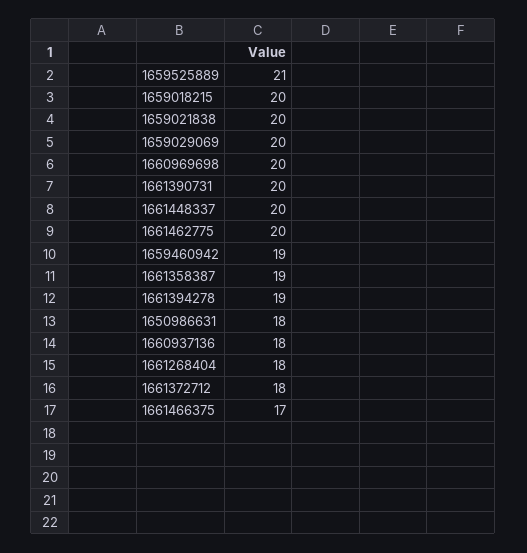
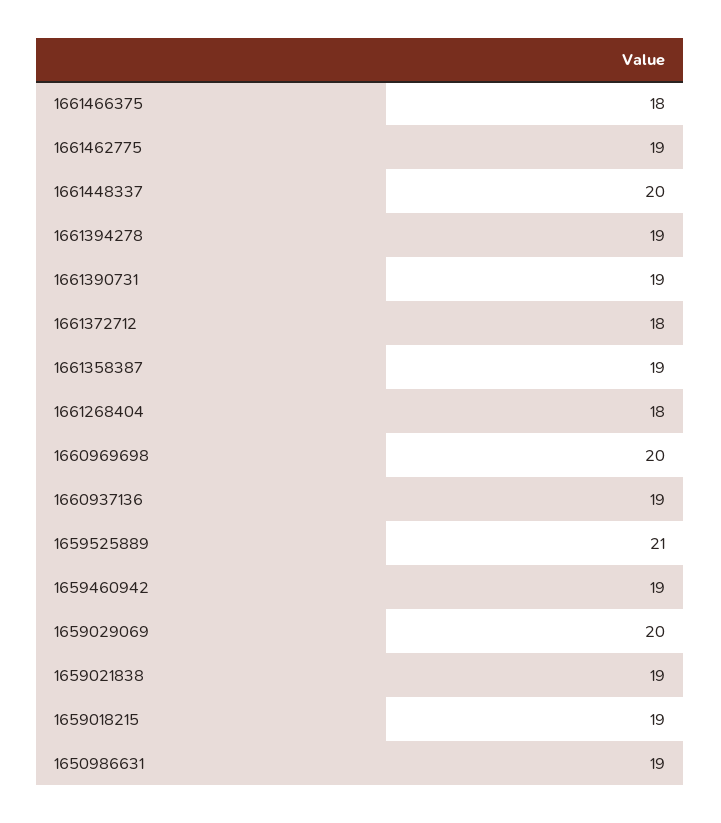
1659018215: 20 -> 19
1659021838: 20 -> 19
1661390731: 20 -> 19
1661462775: 20 -> 19
1650986631: 18 -> 19
1660937136: 18 -> 19
1661466375: 17 -> 18

